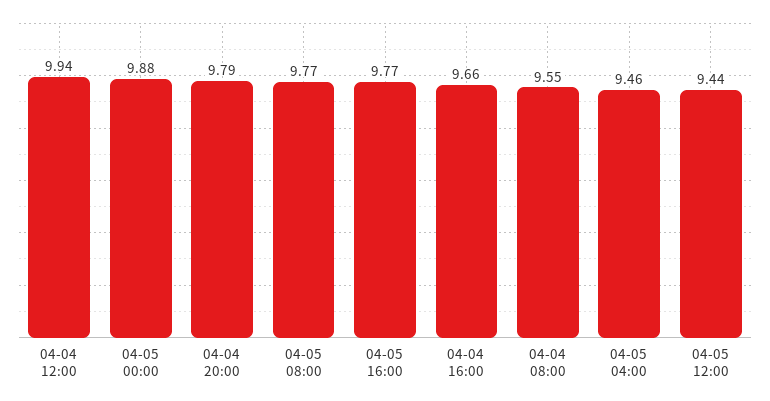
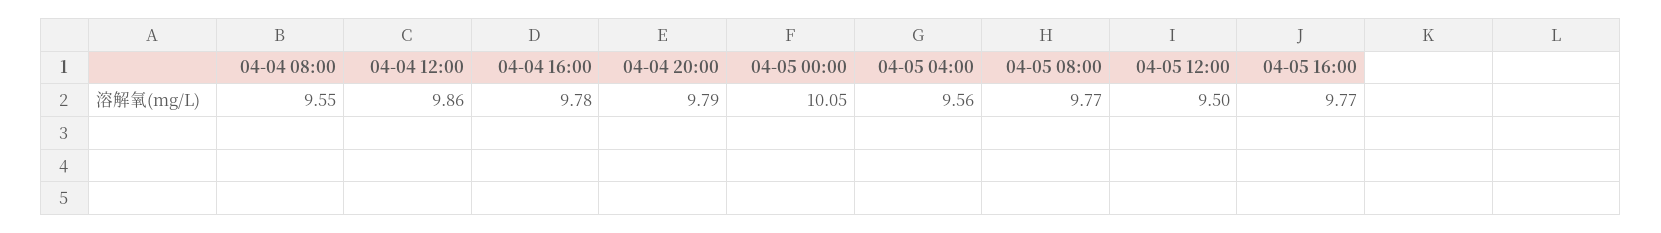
04-04 12:00: 9.94 -> 9.86
04-05 00:00: 9.88 -> 10.05
04-04 16:00: 9.66 -> 9.78
04-05 04:00: 9.46 -> 9.56
04-05 12:00: 9.44 -> 9.5

